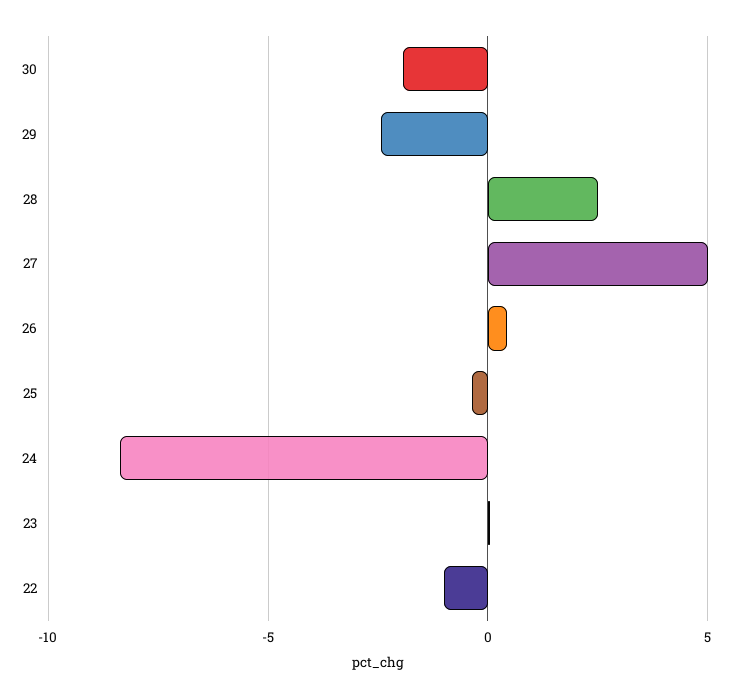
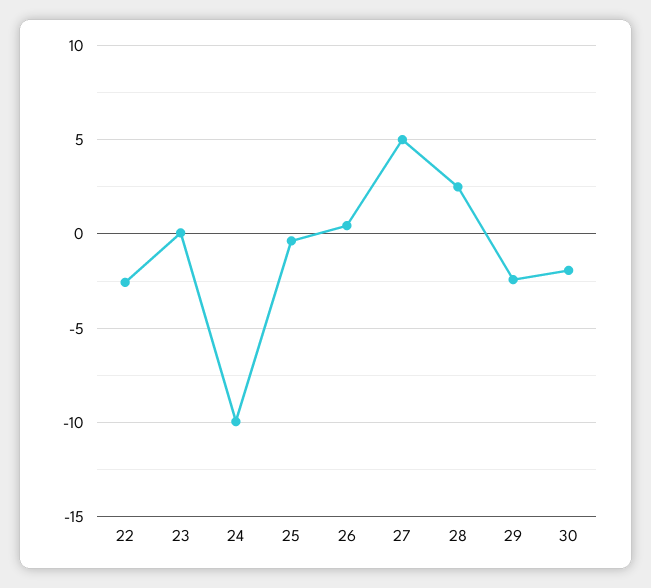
24: -8.5 -> -10
22: -1 -> -2.5

